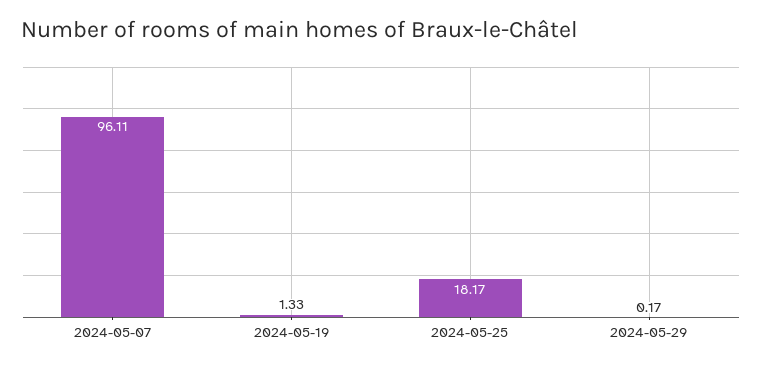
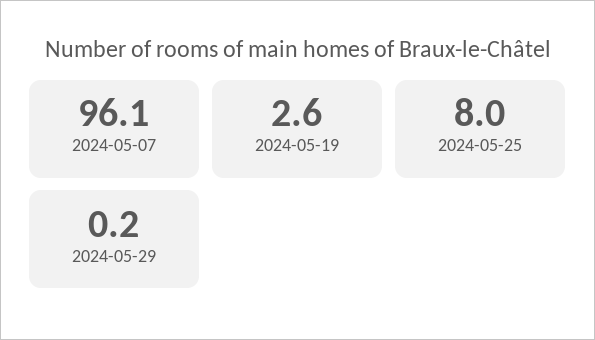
2024-05-19: 1.33 -> 2.6
2024-05-25: 18.17 -> 8

